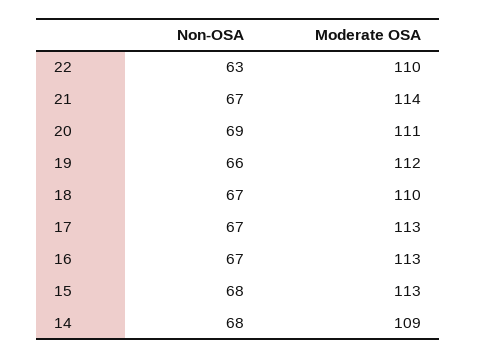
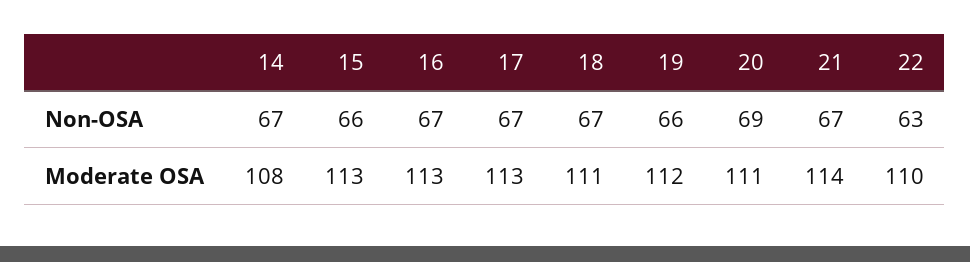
Moderate OSA, 18: 110 -> 111
Non-OSA, 15: 68 -> 66
Non-OSA, 14: 68 -> 67
Moderate OSA, 14: 109 -> 108

